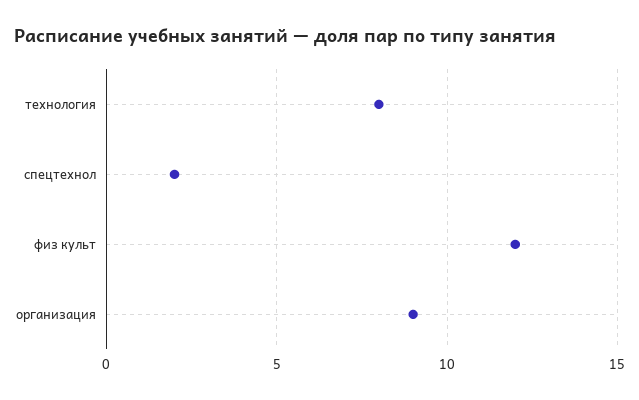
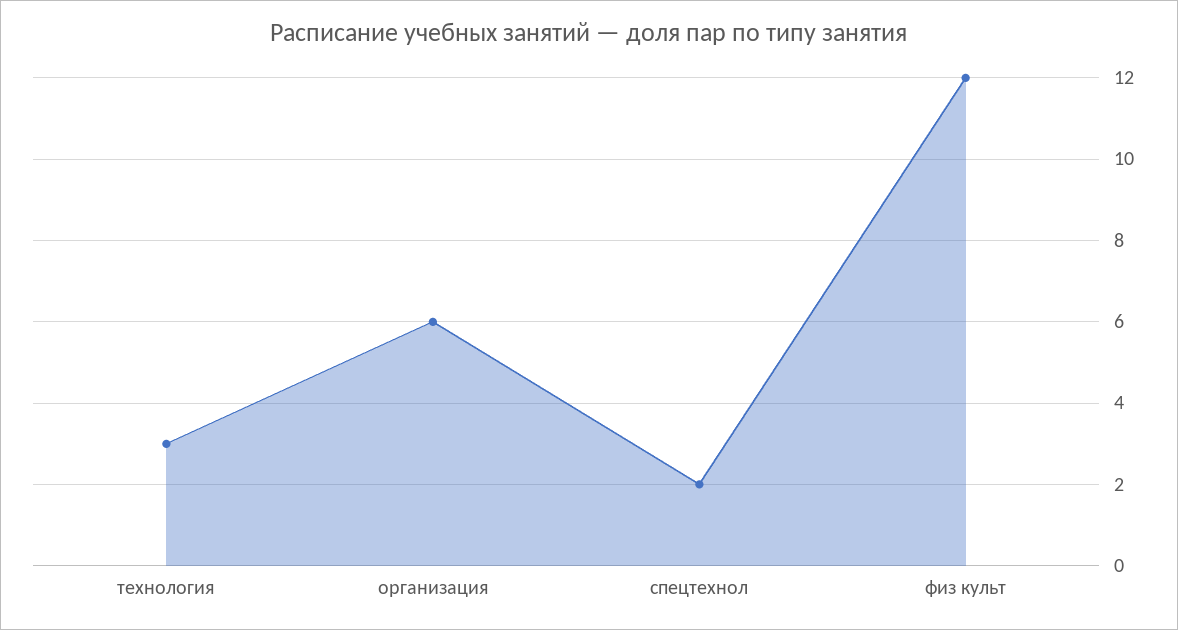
технология: 8 -> 3
организация: 9 -> 6

